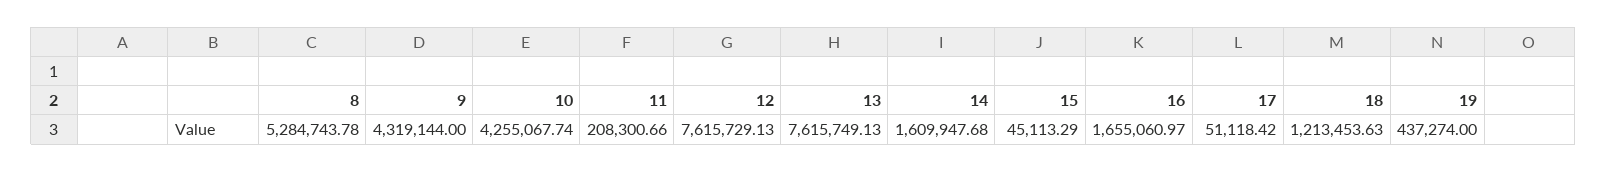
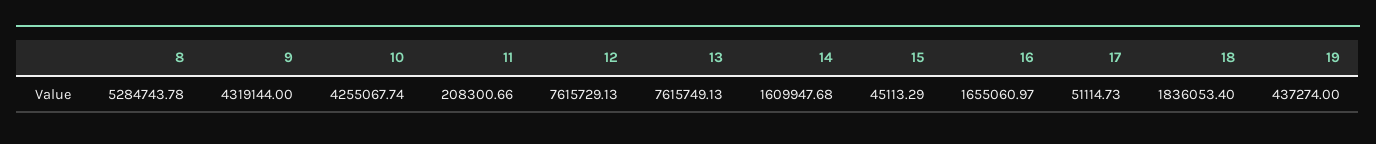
17: 51118.42 -> 51114.73
18: 1213453.63 -> 1836053.4

